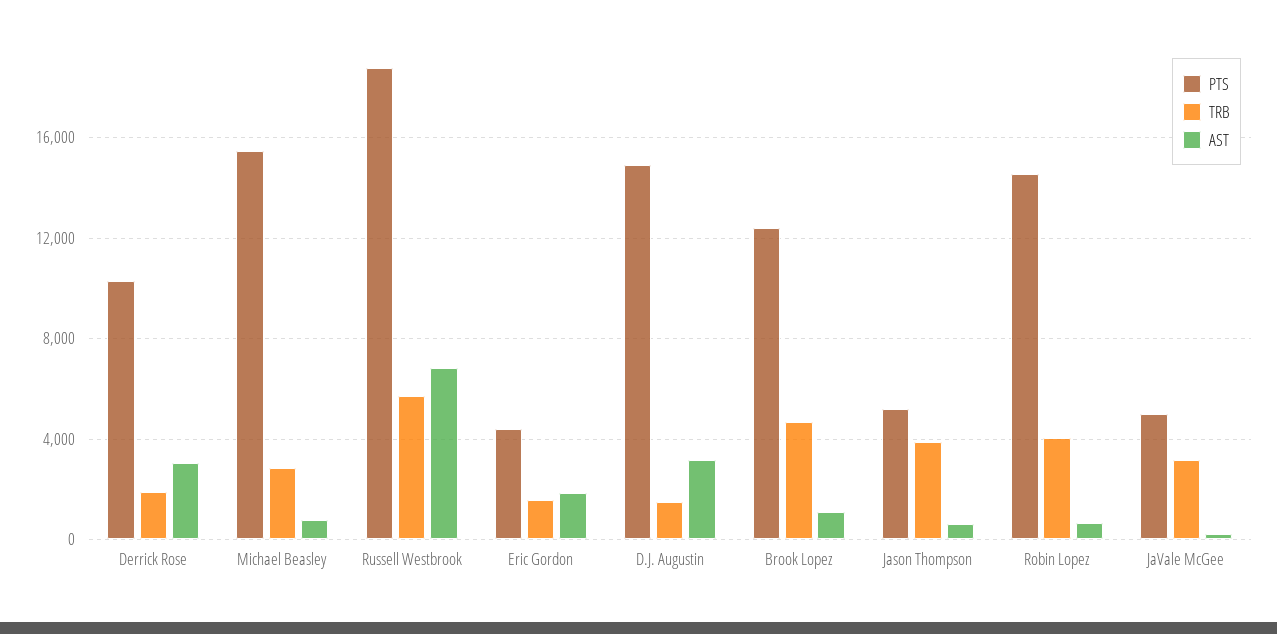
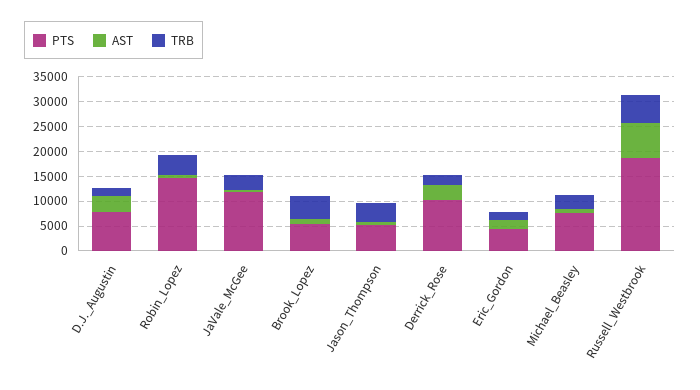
PTS, Michael Beasley: 15500 -> 7500
PTS, D.J. Augustin: 15000 -> 7500
PTS, Brook Lopez: 12500 -> 5000
PTS, JaVale McGee: 5000 -> 12500

